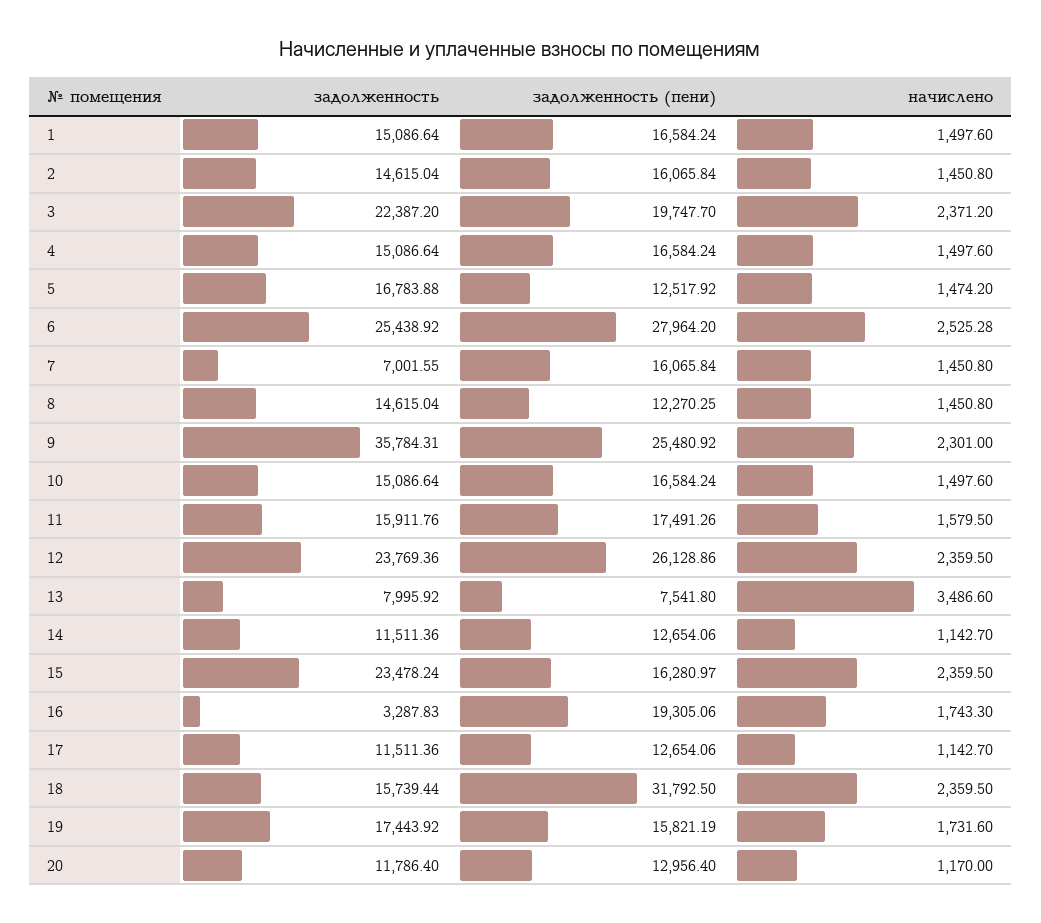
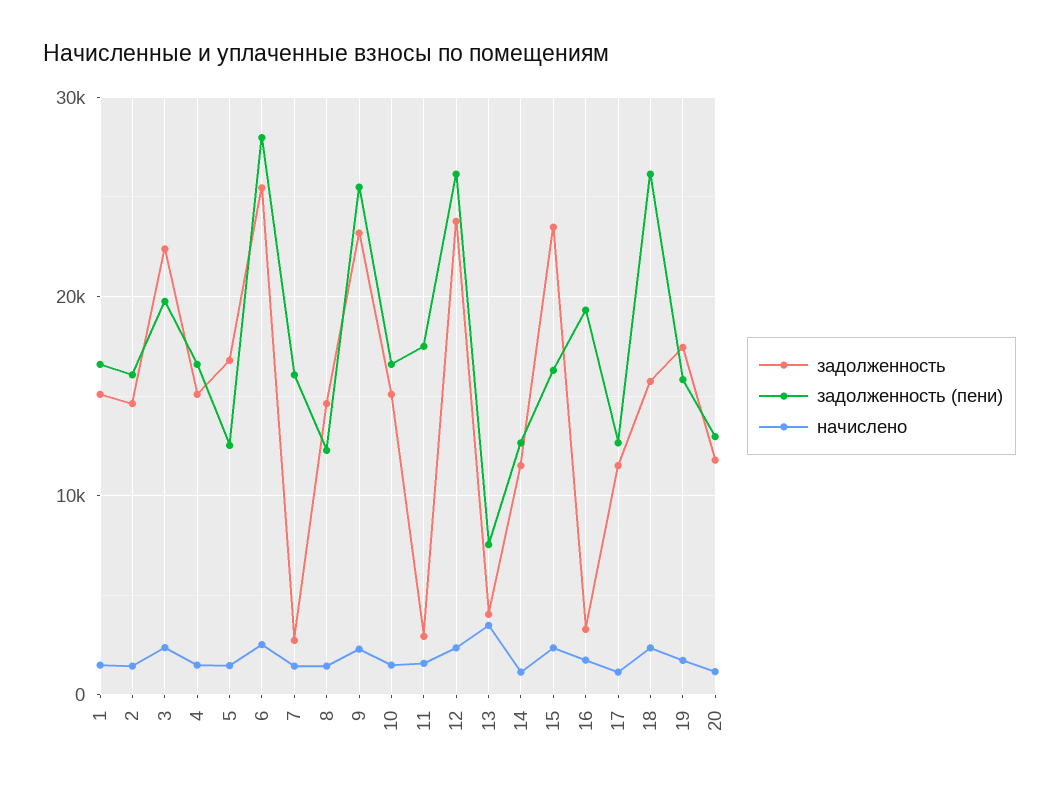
задолженность, 7: 7001.55 -> 3000
задолженность, 9: 35784.31 -> 23000
задолженность, 11: 15911.76 -> 3000
задолженность, 13: 7995.92 -> 4000
задолженность (пени), 18: 31792.5 -> 26000

